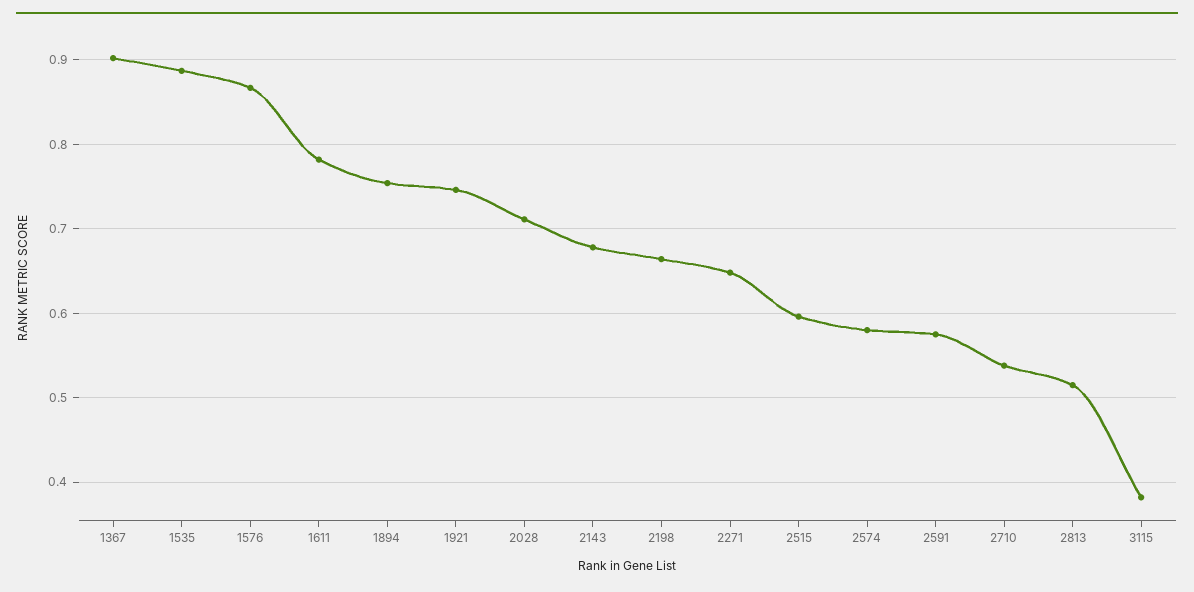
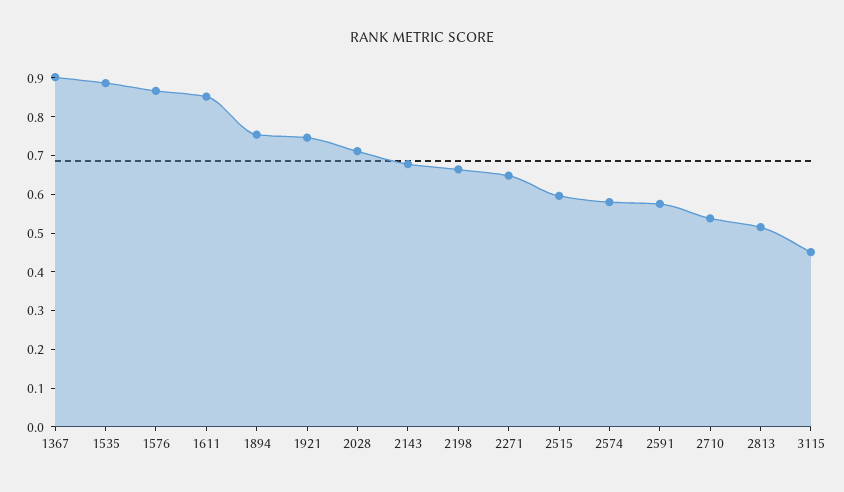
1611: 0.78 -> 0.85
3115: 0.38 -> 0.45

